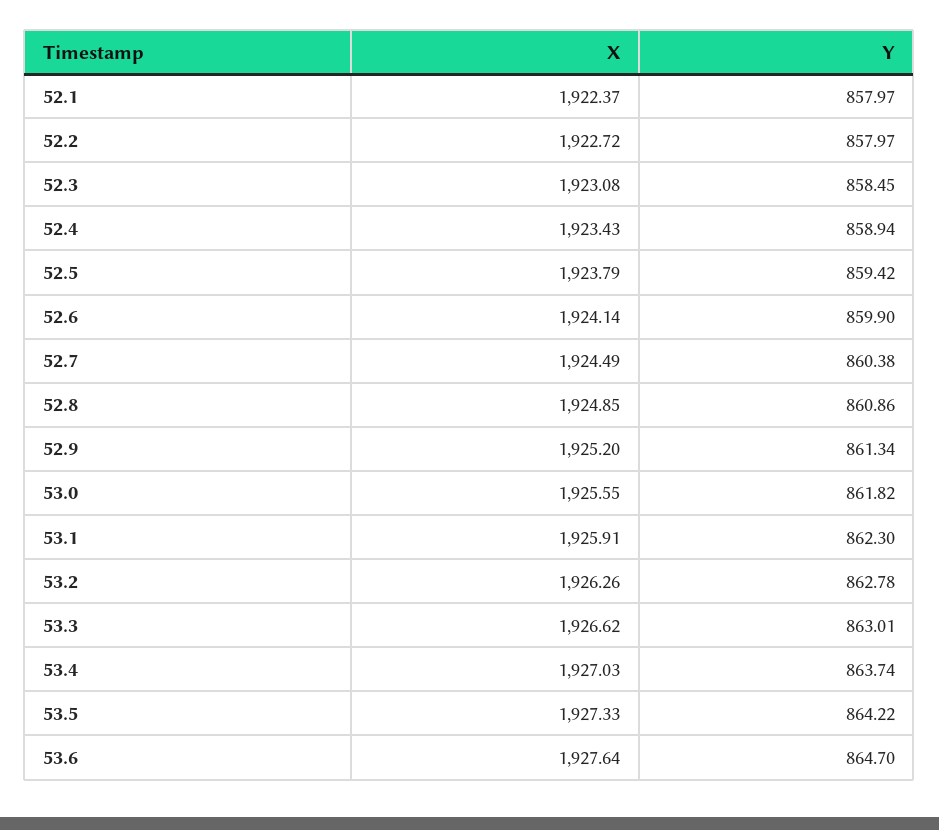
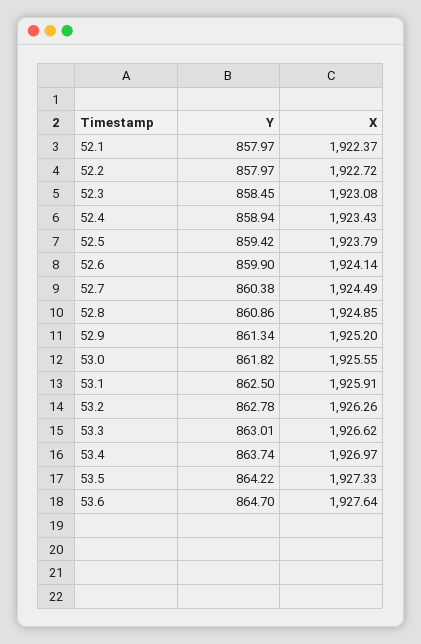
Y, 53.1: 862.3 -> 862.5
X, 53.4: 1927.03 -> 1926.97

